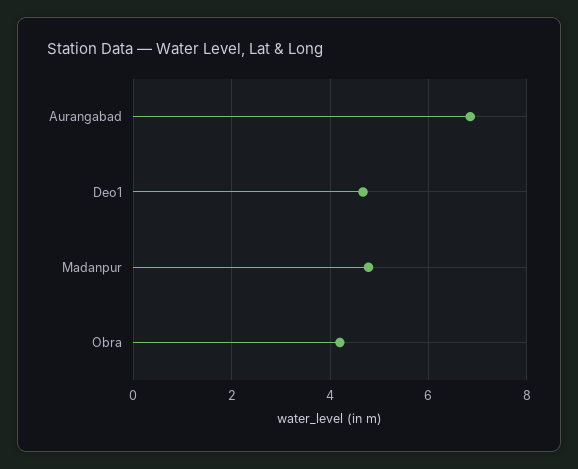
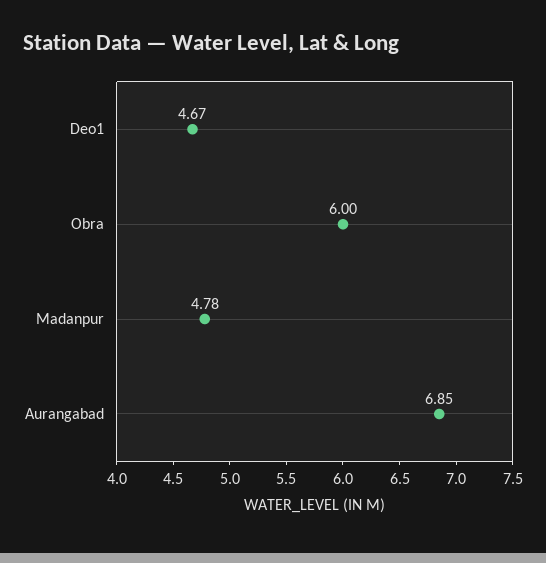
Obra: 4.2 -> 6

